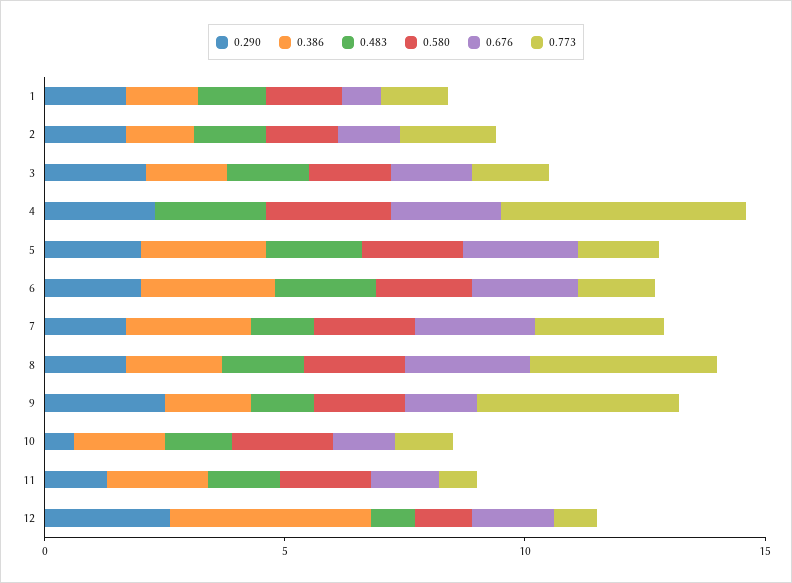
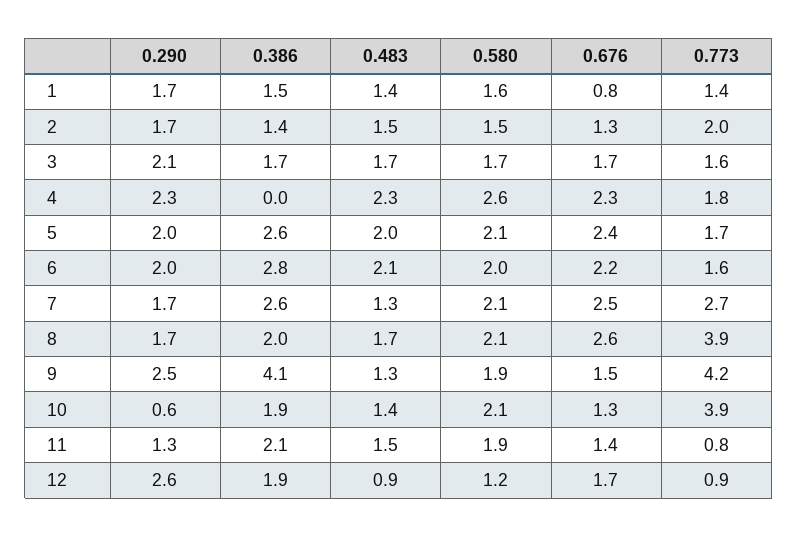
0.773, 4: 5 -> 1.8
0.386, 9: 2 -> 4.1
0.773, 10: 1 -> 3.9
0.386, 12: 4 -> 1.9

